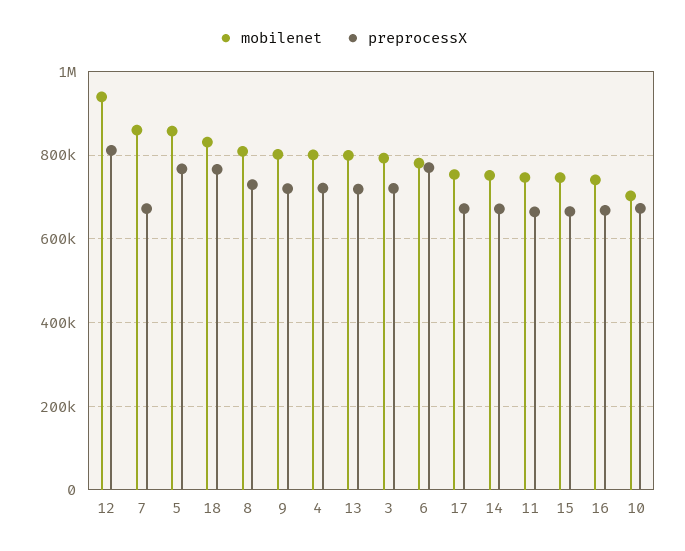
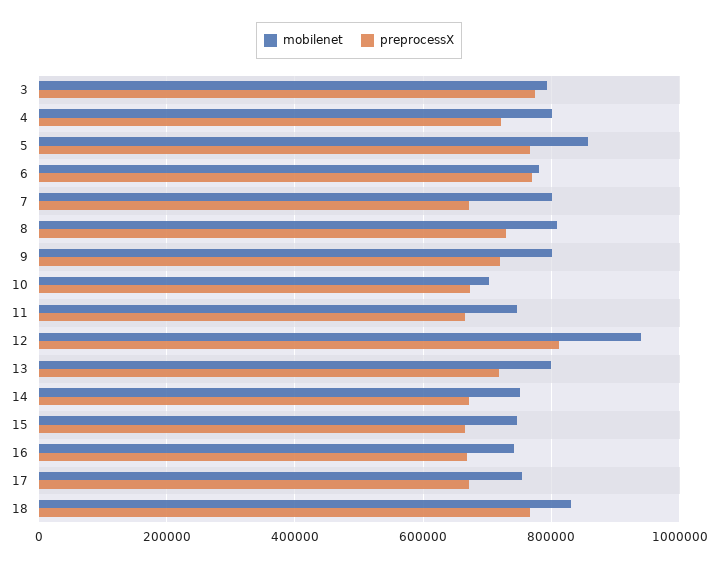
mobilenet, 7: 860000 -> 800000
preprocessX, 3: 720000 -> 780000

